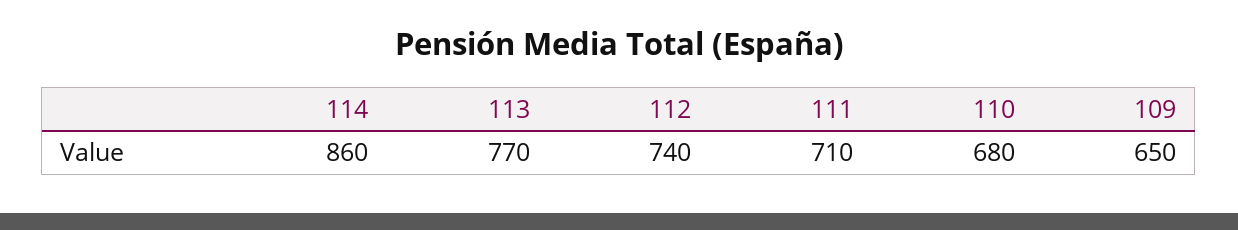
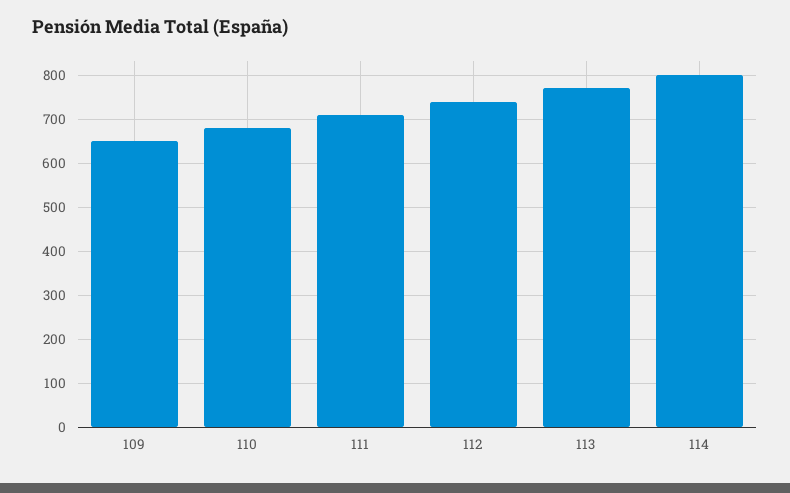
114: 860 -> 800

